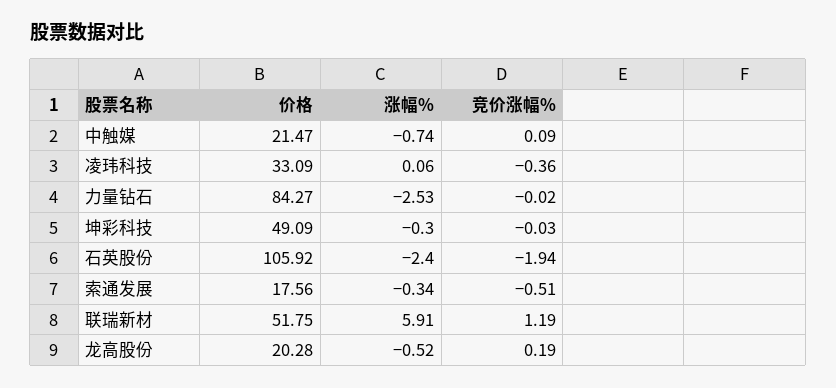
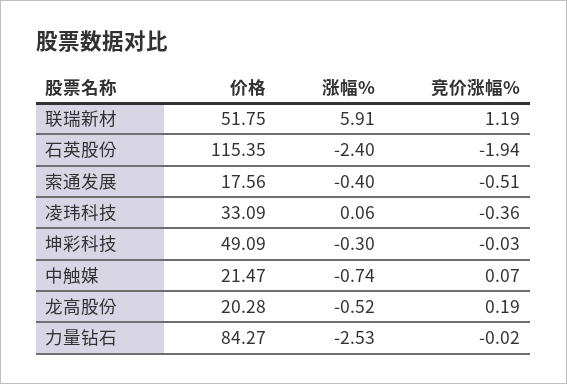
竞价涨幅%, 中触媒: 0.09 -> 0.07
价格, 石英股份: 105.92 -> 115.35
涨幅%, 索通发展: -0.34 -> -0.4

